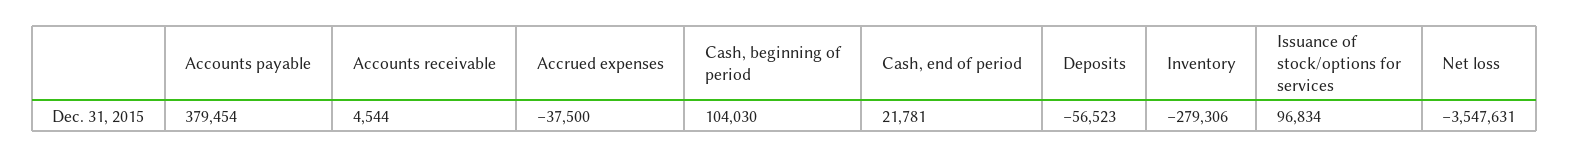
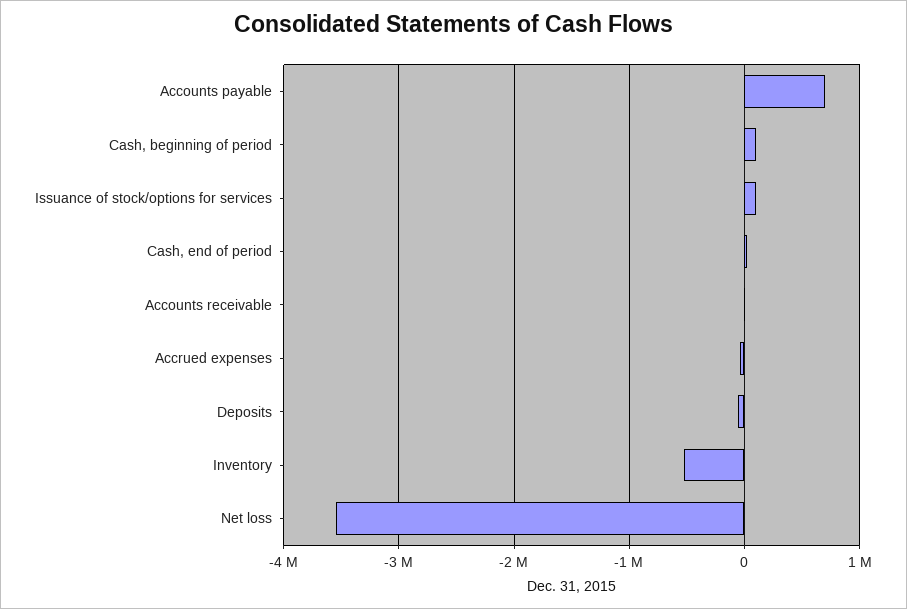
Accounts payable: 379454 -> 700000
Inventory: -279306 -> -500000

